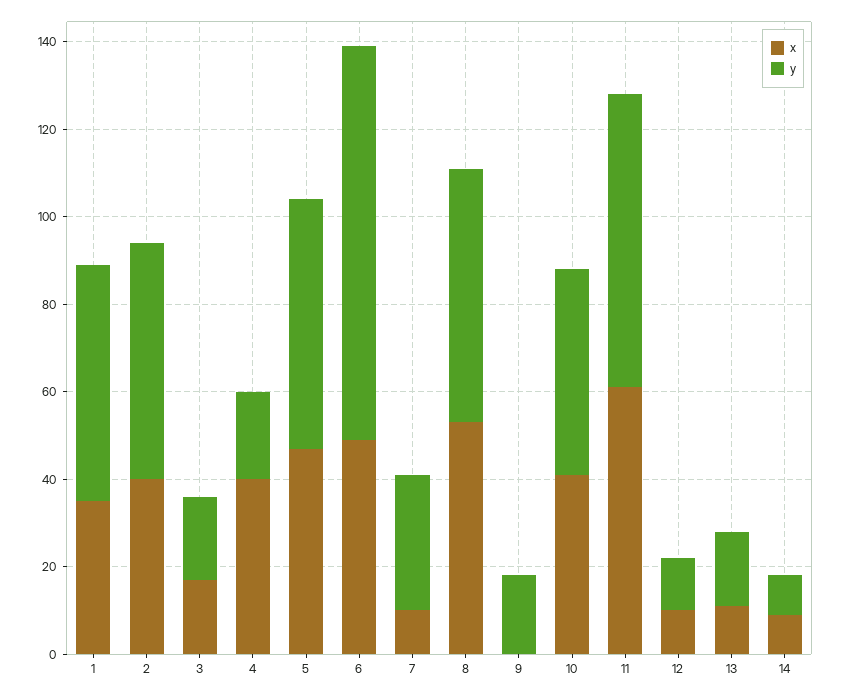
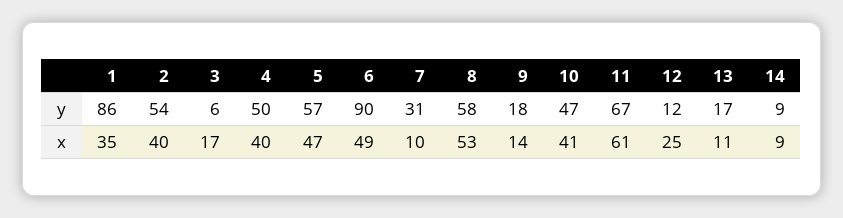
y, 1: 55 -> 86
y, 3: 20 -> 6
y, 4: 20 -> 50
x, 9: 0 -> 14
x, 12: 10 -> 25

